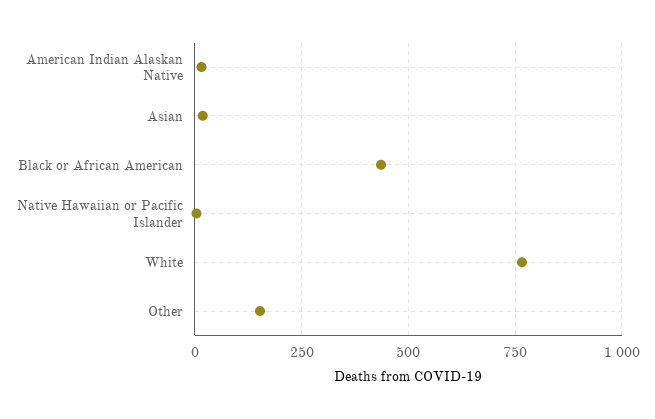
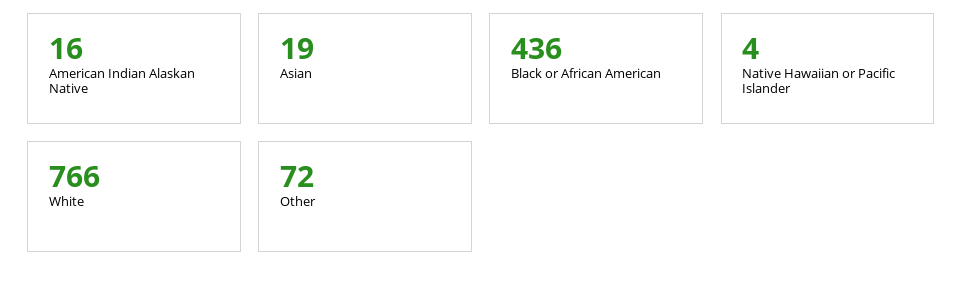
Other: 150 -> 72

